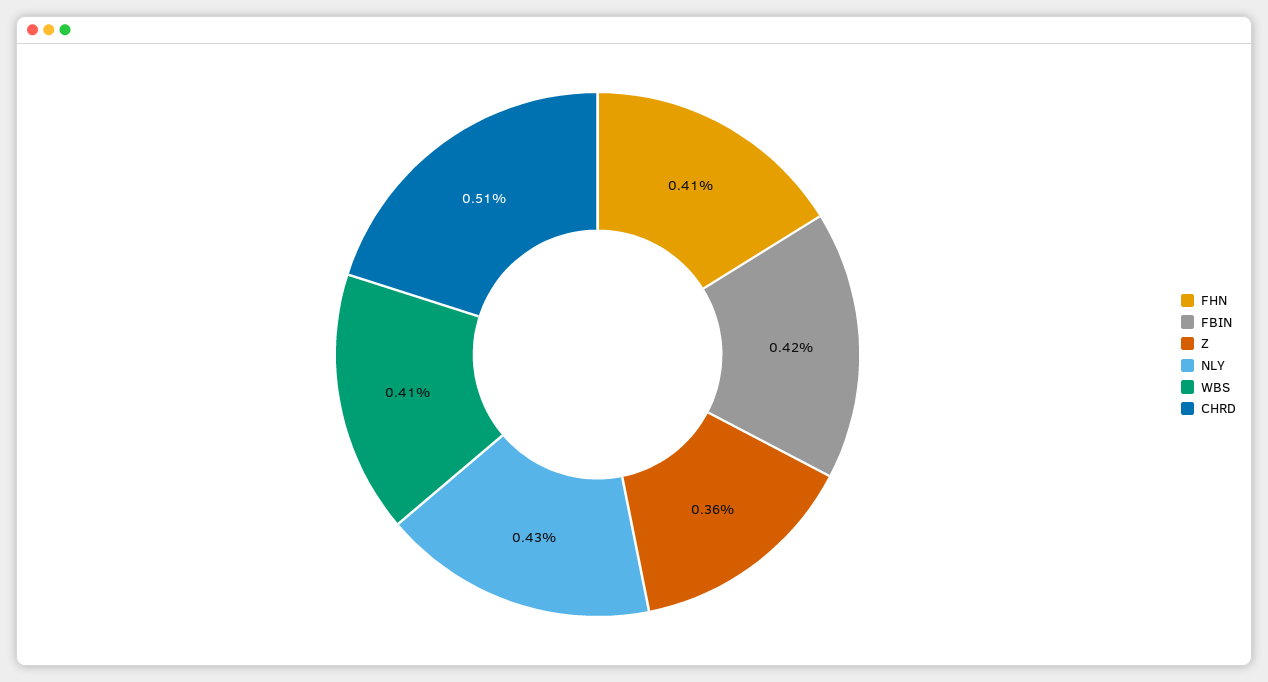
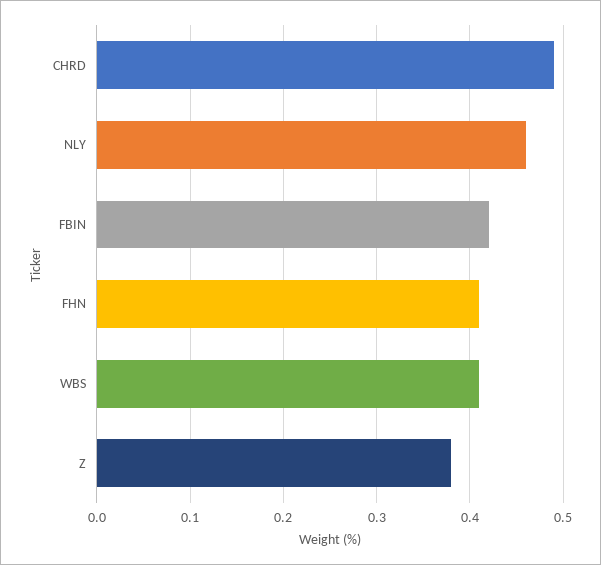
Z: 0.36 -> 0.38
NLY: 0.43 -> 0.46
CHRD: 0.51 -> 0.49

